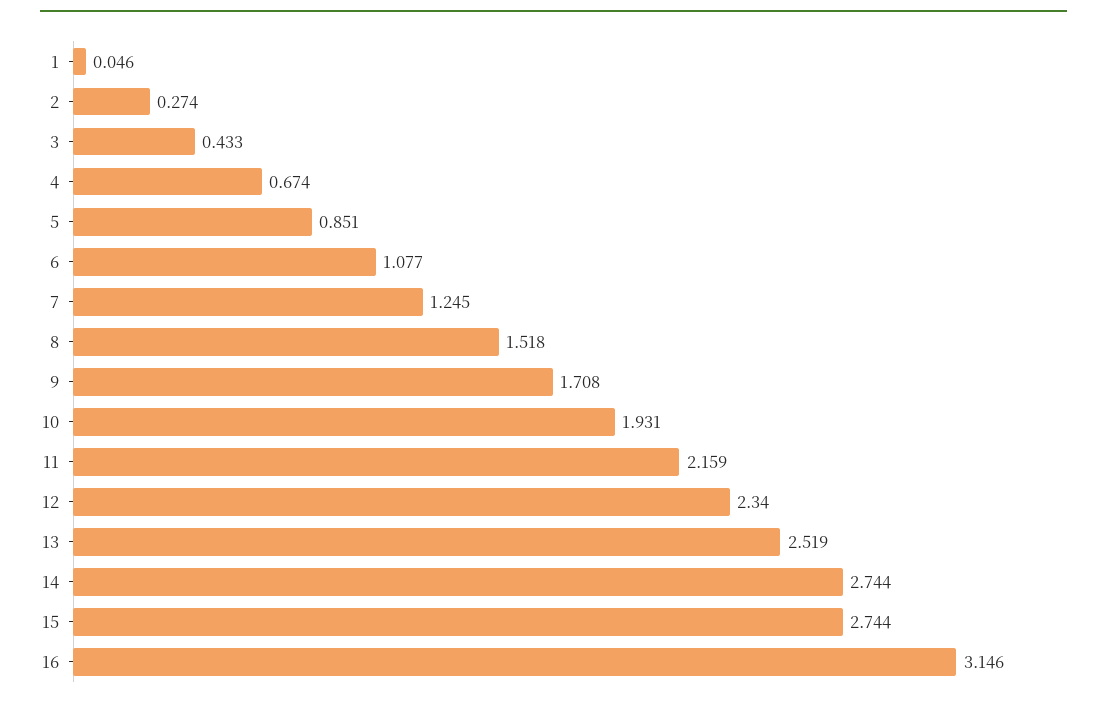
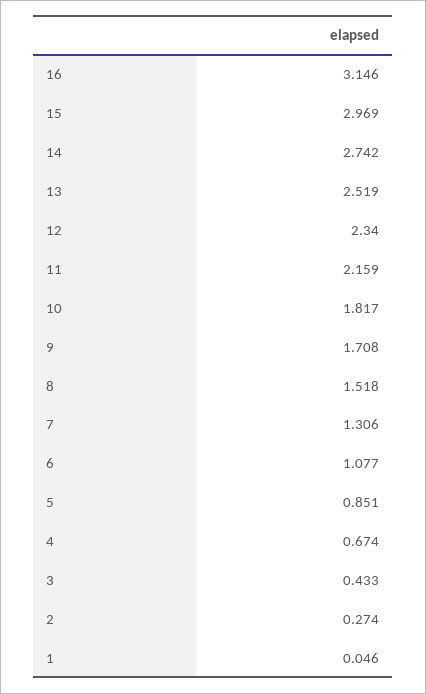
7: 1.245 -> 1.306
10: 1.931 -> 1.817
14: 2.744 -> 2.742
15: 2.744 -> 2.969

